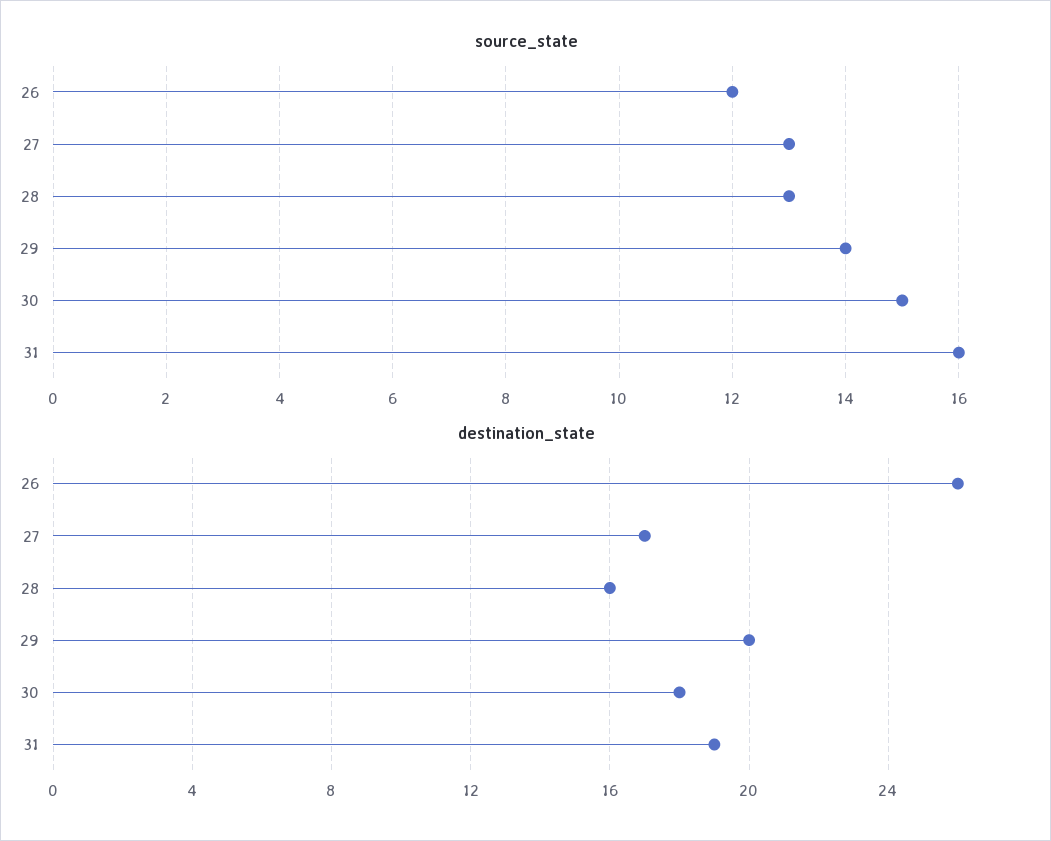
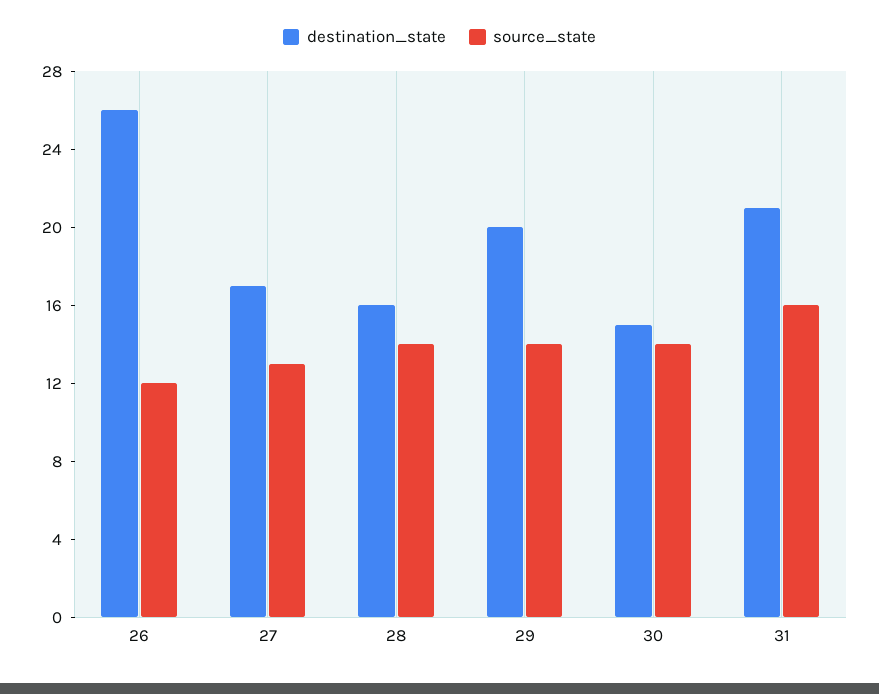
source_state, 28: 13 -> 14
source_state, 30: 15 -> 14
destination_state, 30: 18 -> 15
destination_state, 31: 19 -> 21

